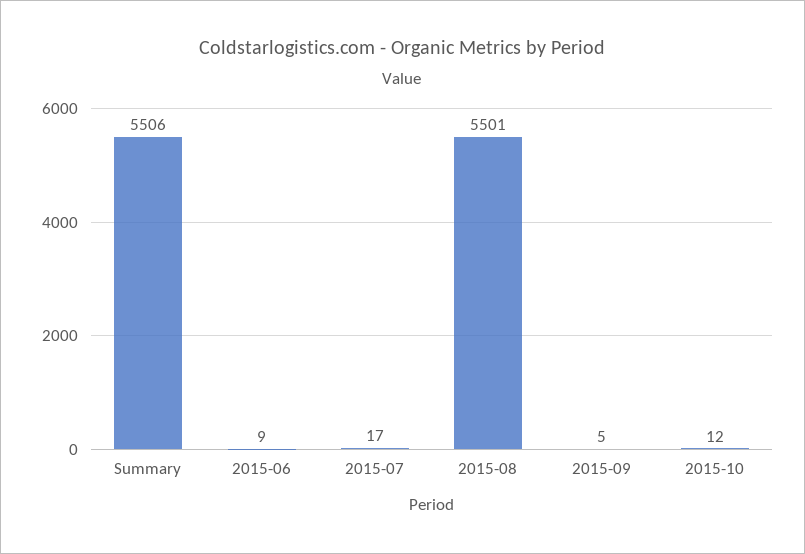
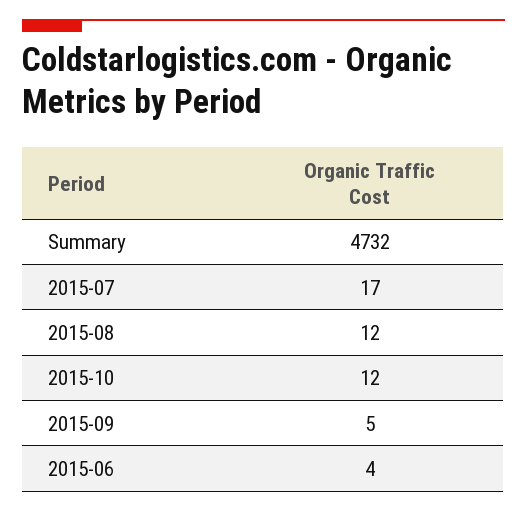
Summary: 5506 -> 4732
2015-06: 9 -> 4
2015-08: 5501 -> 12

